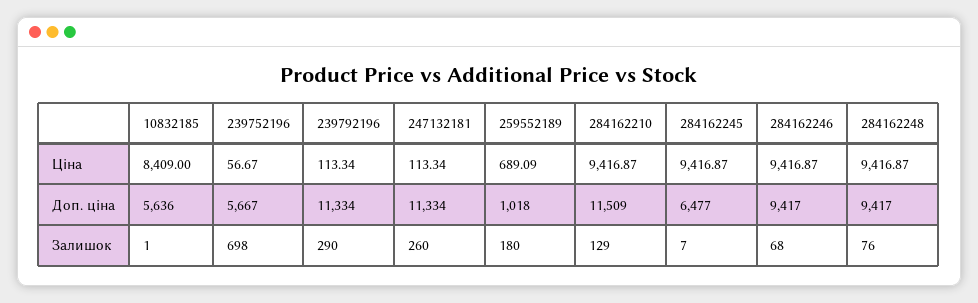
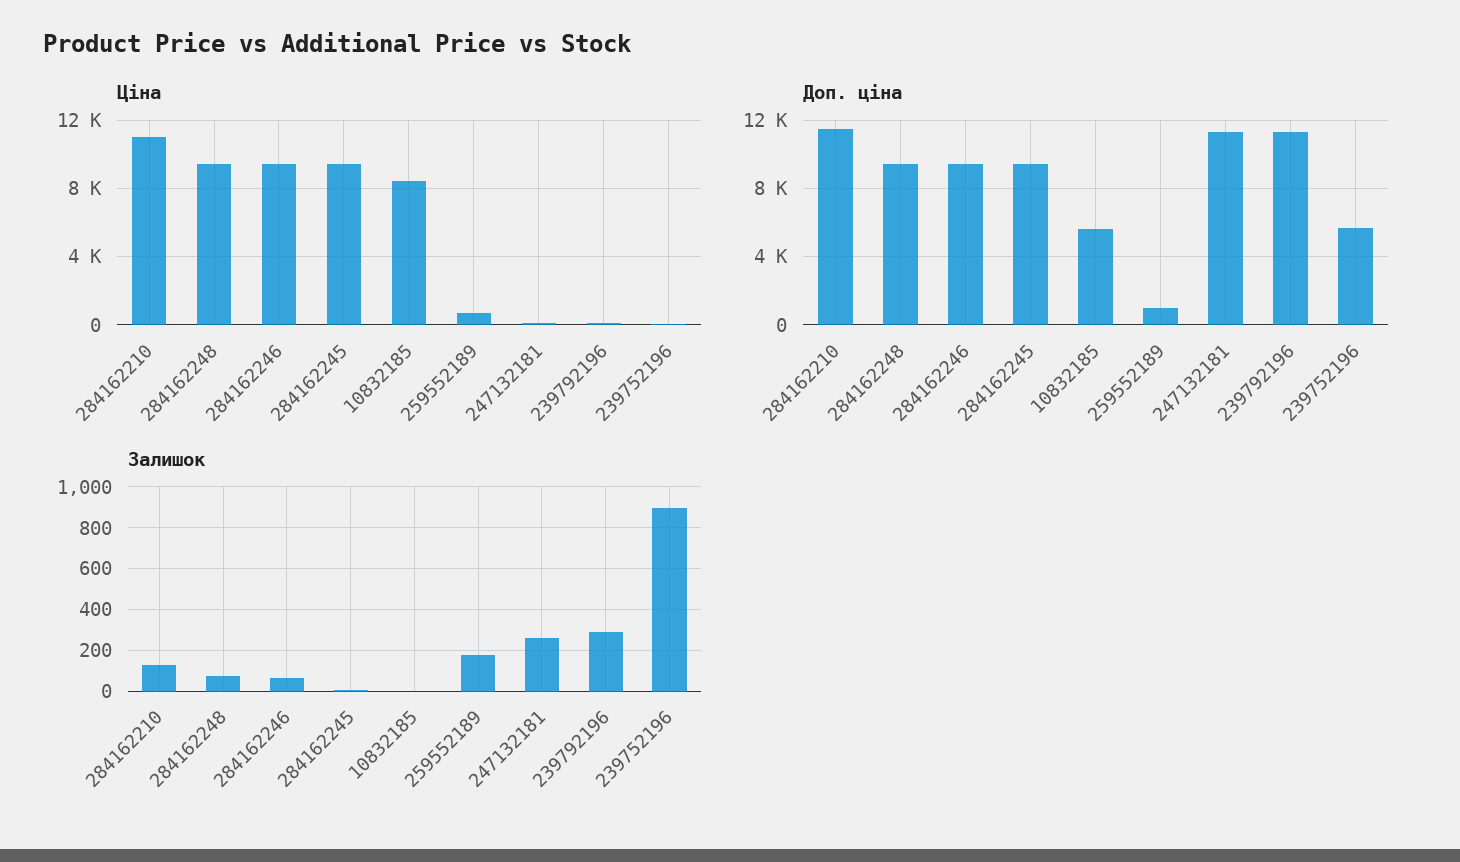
Ціна, 284162210: 9416.87 -> 11000
Доп. ціна, 284162245: 6477 -> 9500
Залишок, 239752196: 698 -> 900

